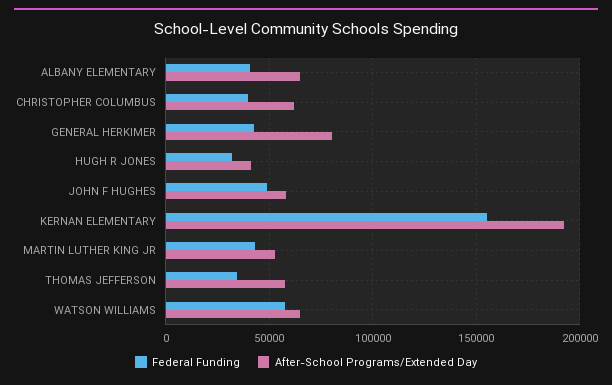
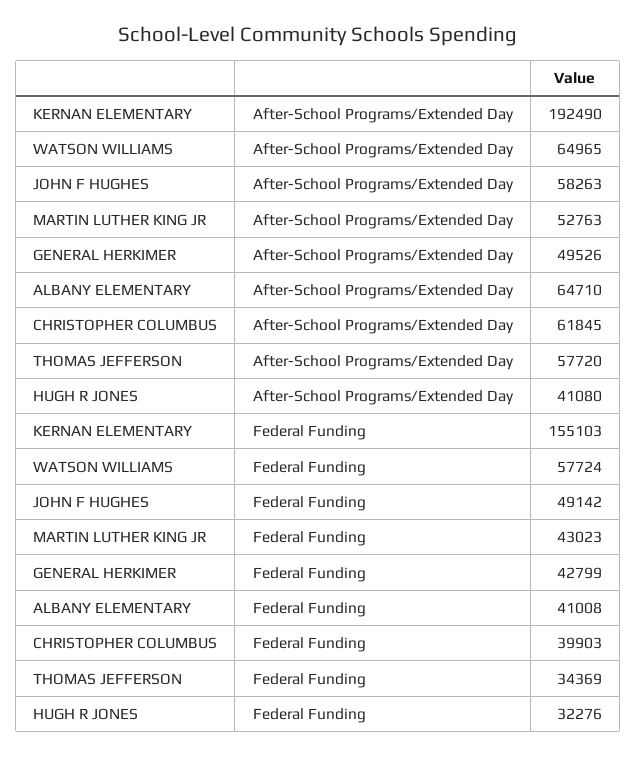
After-School Programs/Extended Day, GENERAL HERKIMER: 80000 -> 49526

